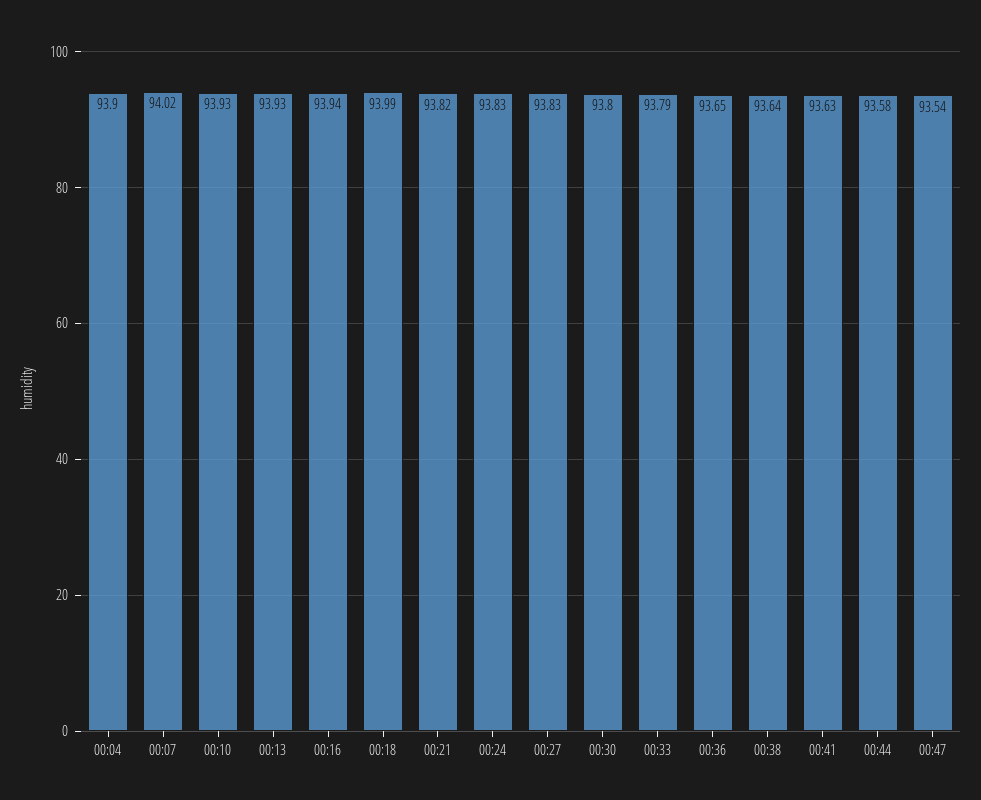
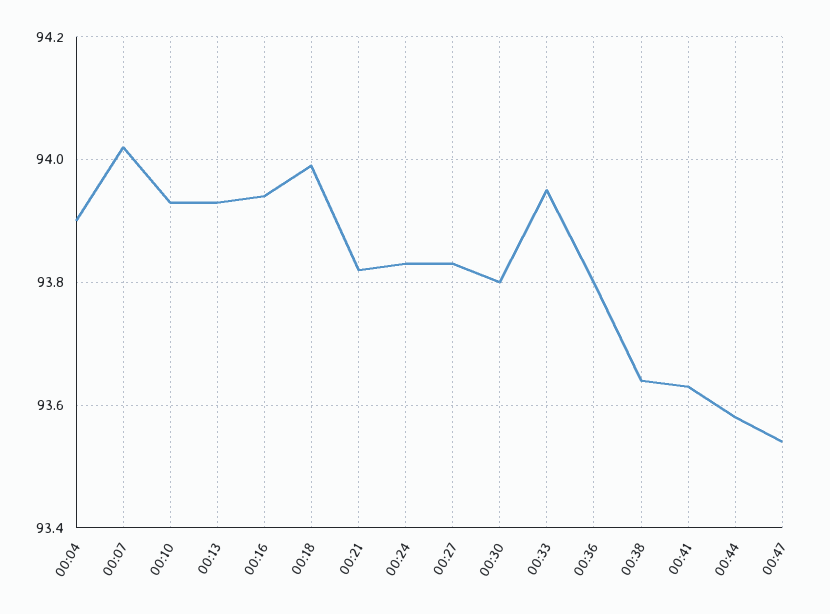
00:33: 93.79 -> 93.95
00:36: 93.65 -> 93.8

